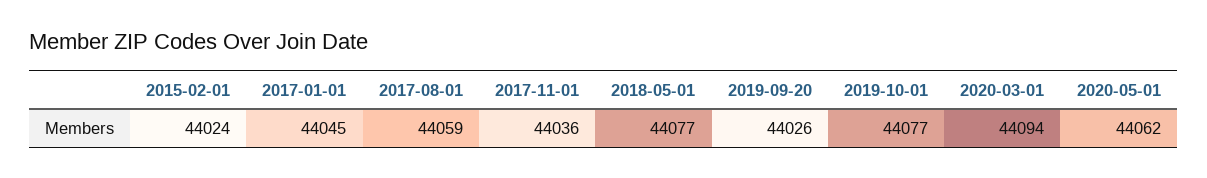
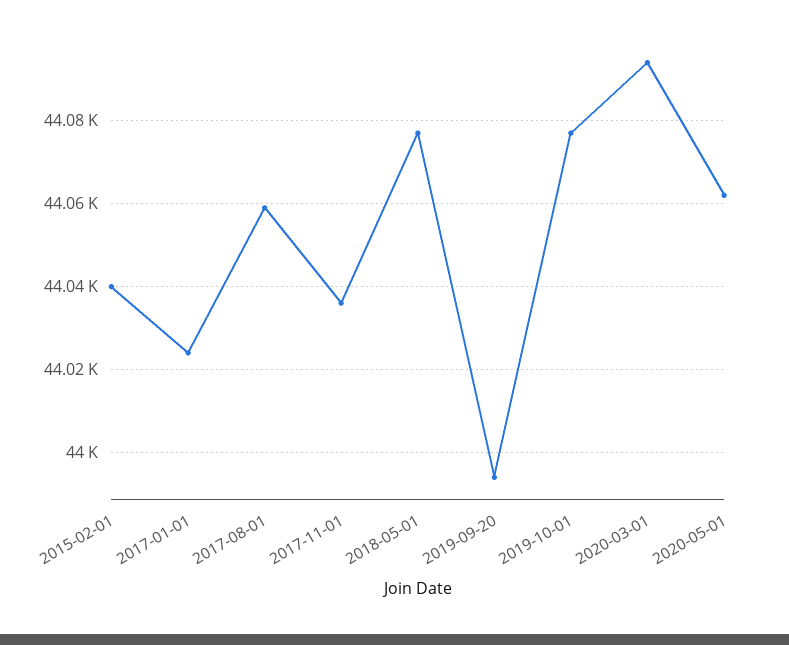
2015-02-01: 44024 -> 44040
2017-01-01: 44045 -> 44025
2019-09-20: 44026 -> 43995

